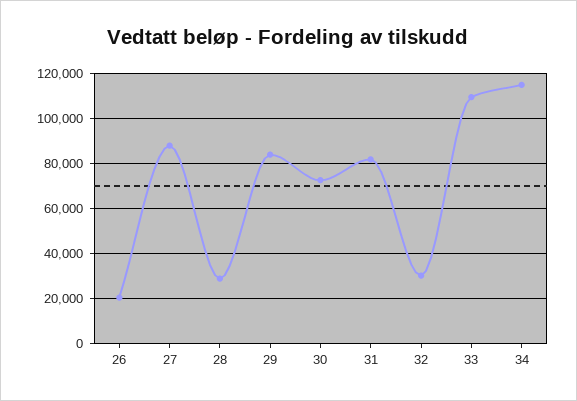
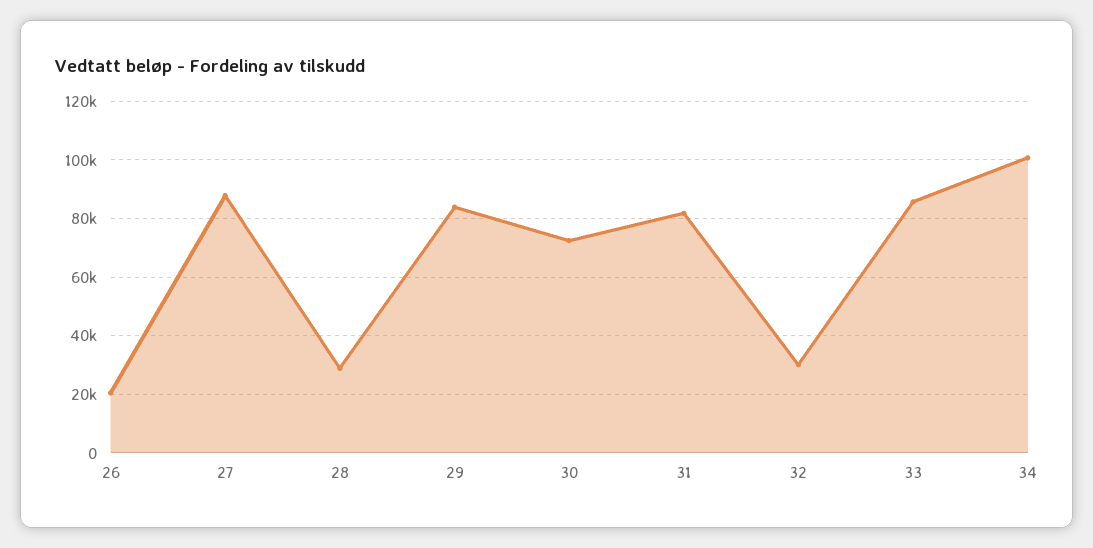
33: 110000 -> 85000
34: 115000 -> 100000

